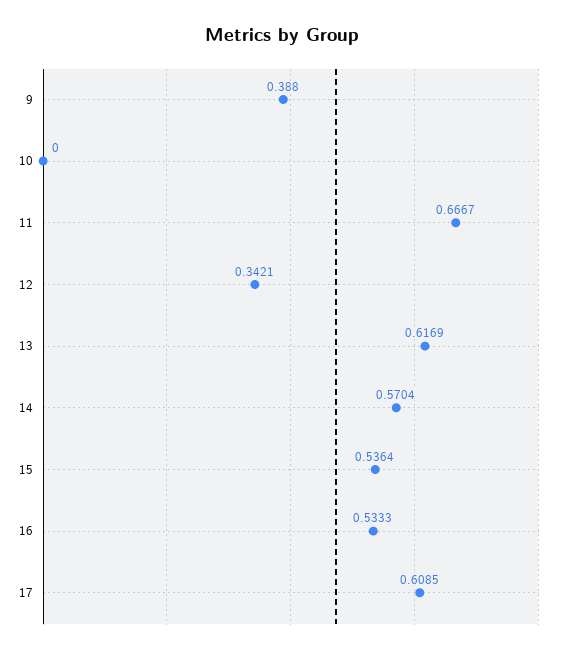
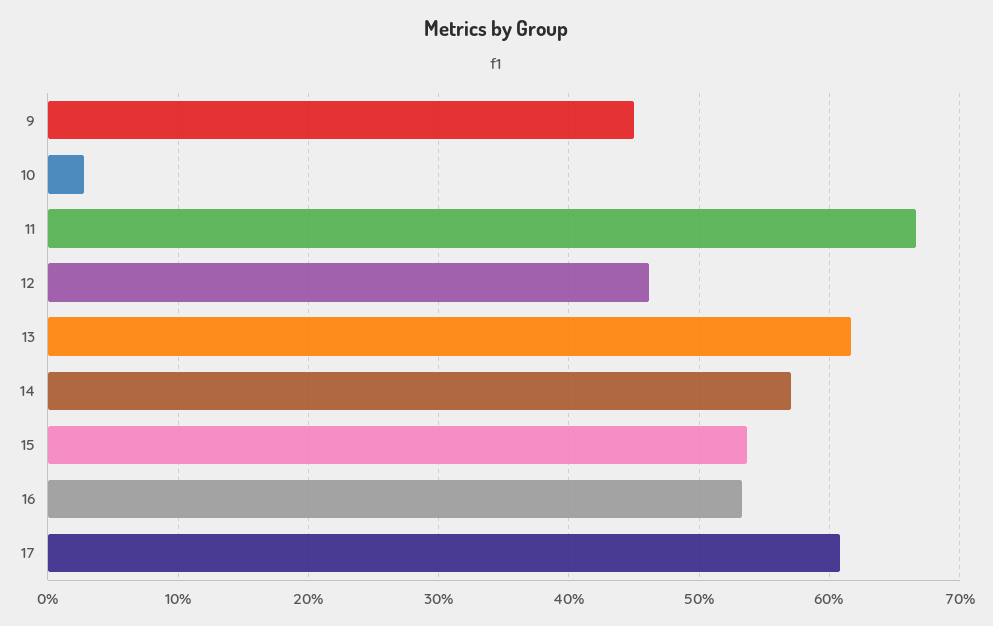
9: 0.388 -> 0.45
10: 0 -> 0.03
12: 0.3421 -> 0.46

